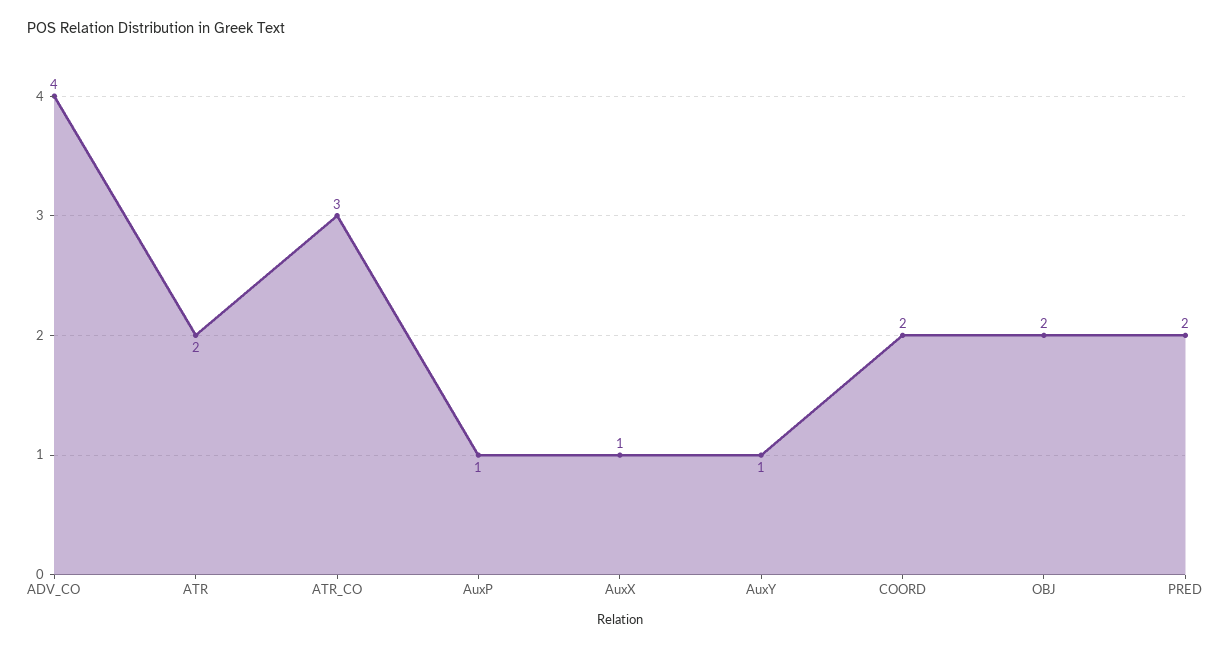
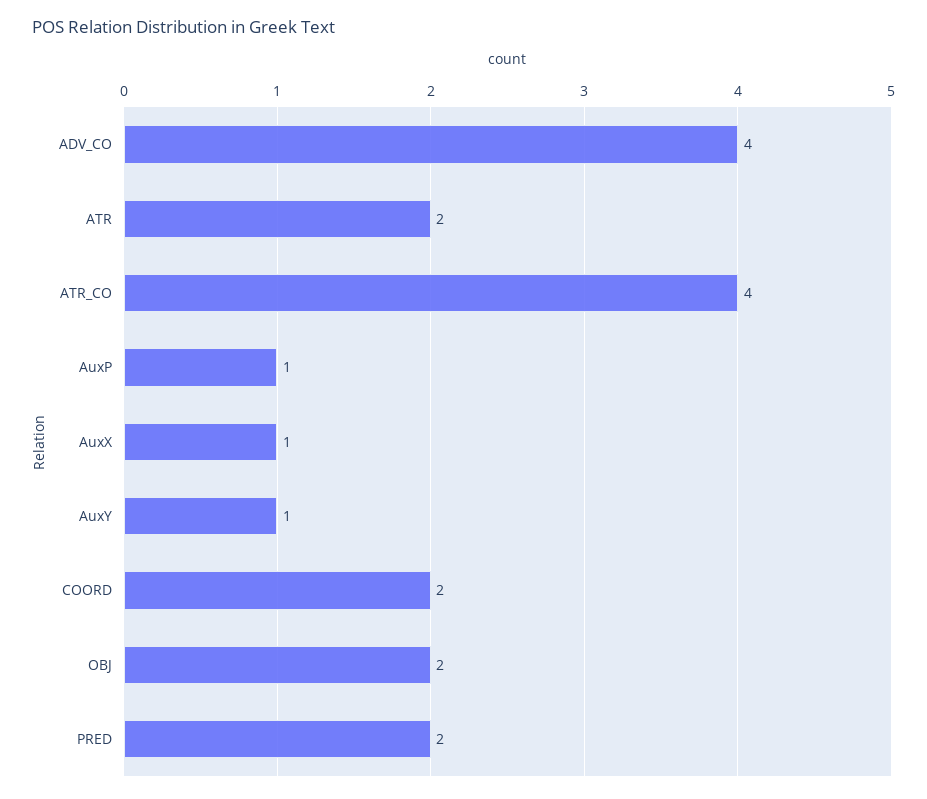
ATR_CO: 3 -> 4

